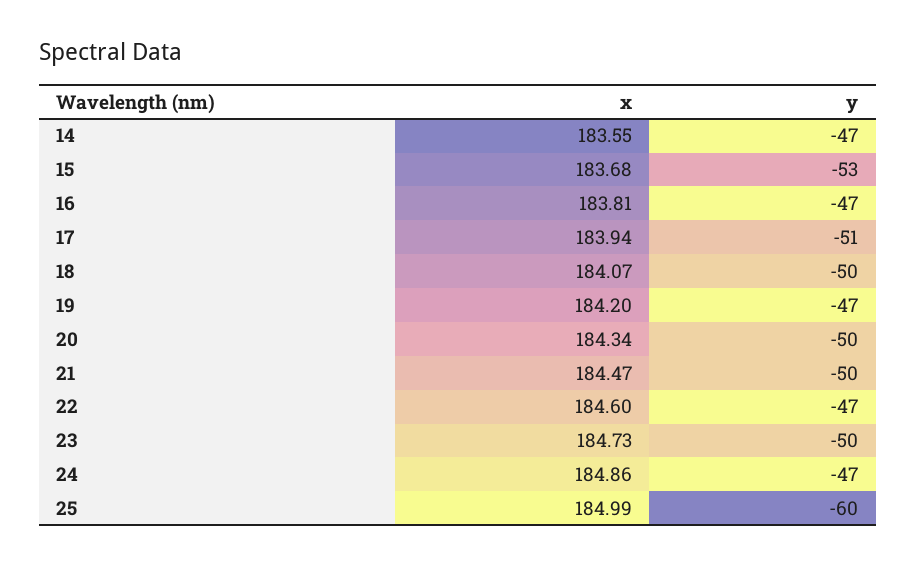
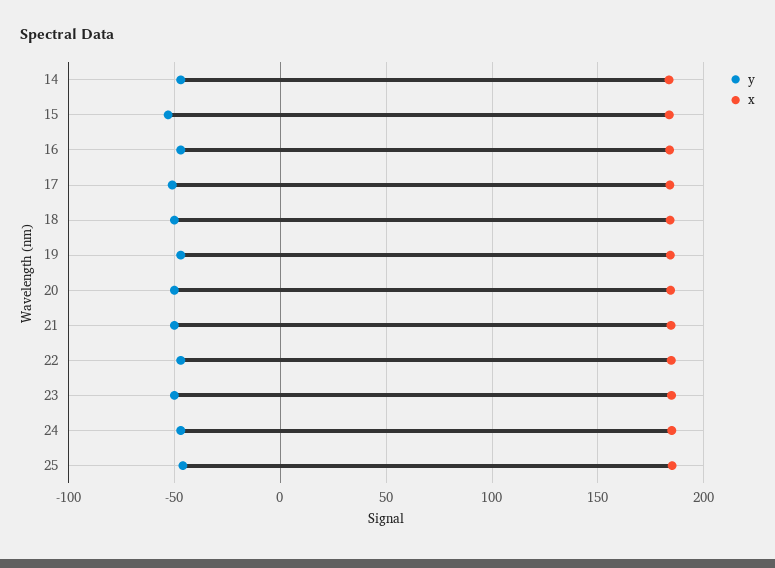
y, 25: -60 -> -45

